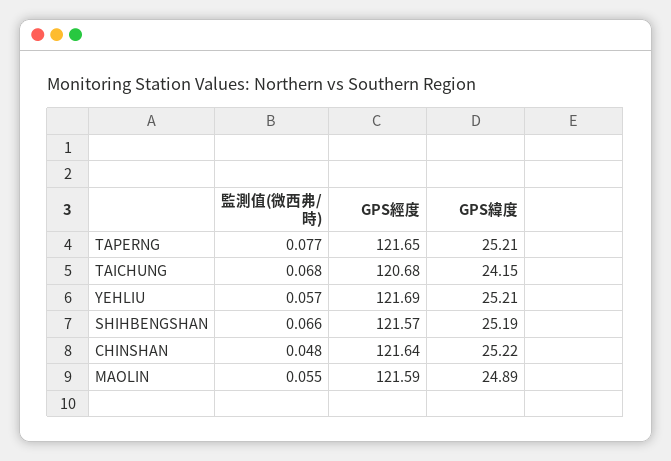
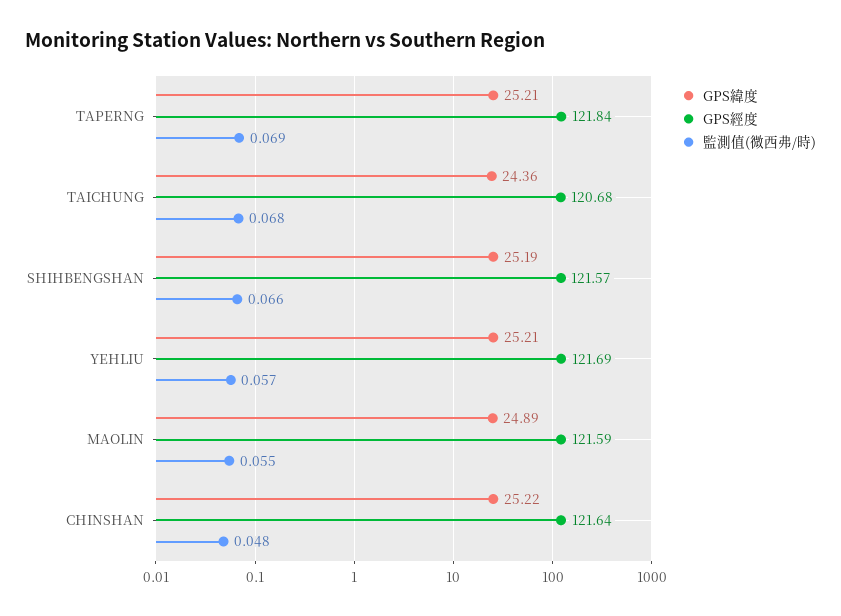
監測值(微西弗/時), TAPERNG: 0.077 -> 0.069
GPS經度, TAPERNG: 121.65 -> 121.84
GPS緯度, TAICHUNG: 24.15 -> 24.36

